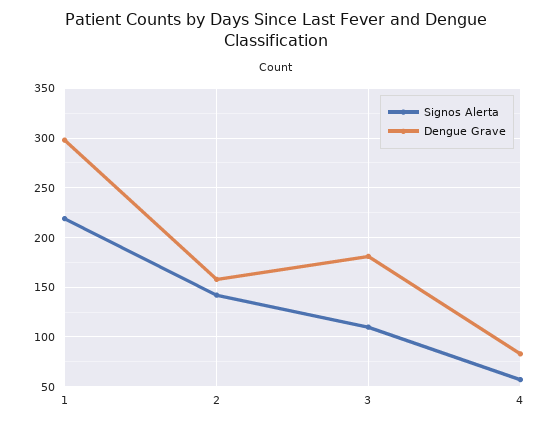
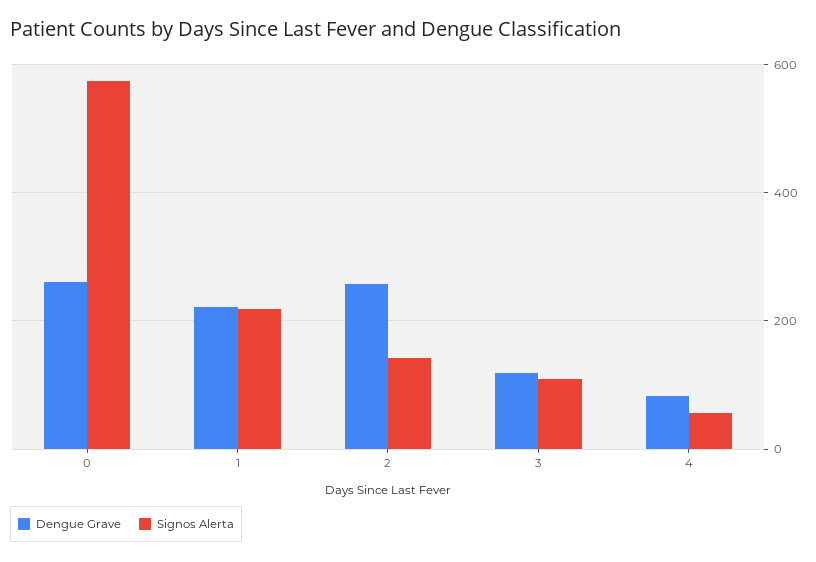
Dengue Grave, 1: 300 -> 220
Dengue Grave, 2: 160 -> 260
Dengue Grave, 3: 180 -> 120
Dengue Grave, 0: none -> 260
Signos Alerta, 0: none -> 580

